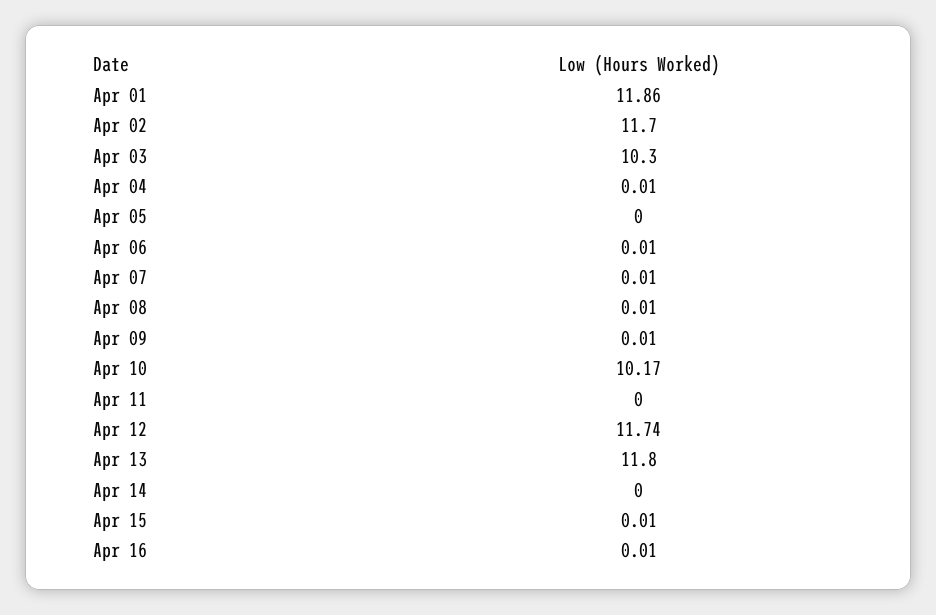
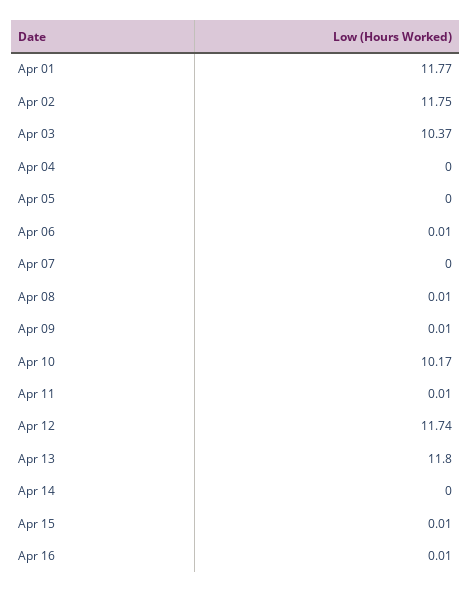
Apr 01: 11.86 -> 11.77
Apr 02: 11.7 -> 11.75
Apr 03: 10.3 -> 10.37
Apr 04: 0.01 -> 0
Apr 07: 0.01 -> 0
Apr 11: 0 -> 0.01

